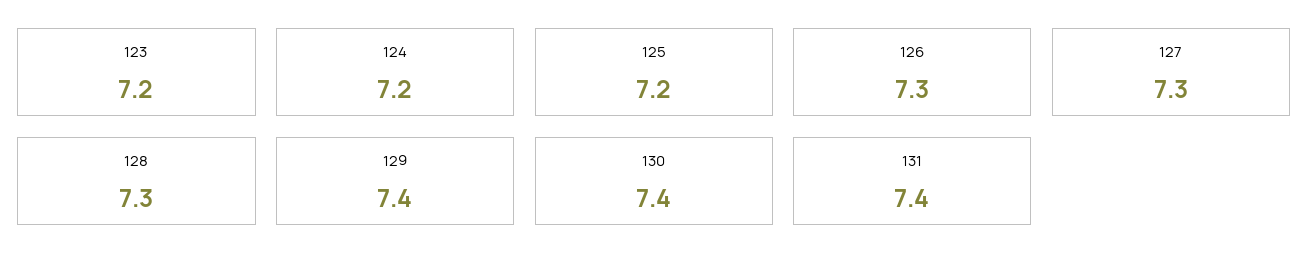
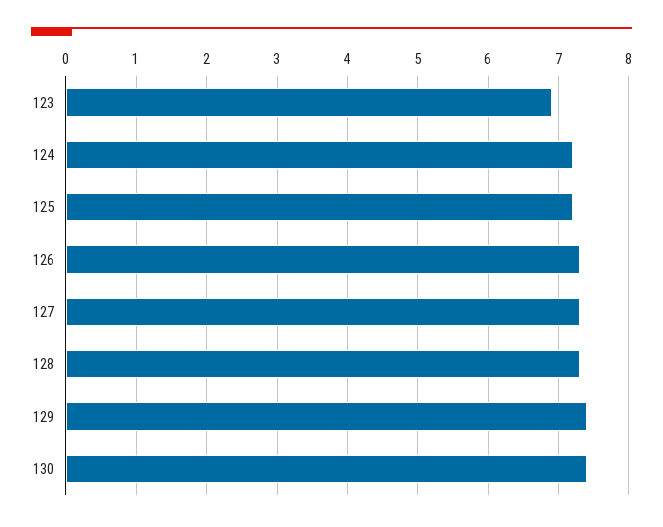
123: 7.2 -> 6.9
131: 7.4 -> none

